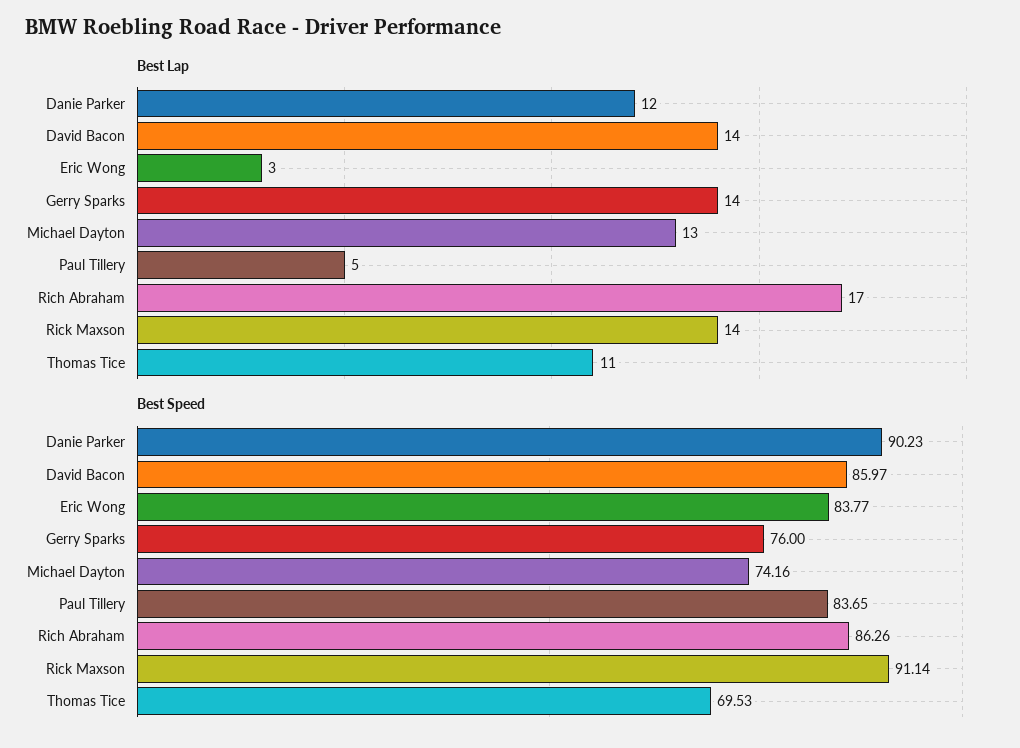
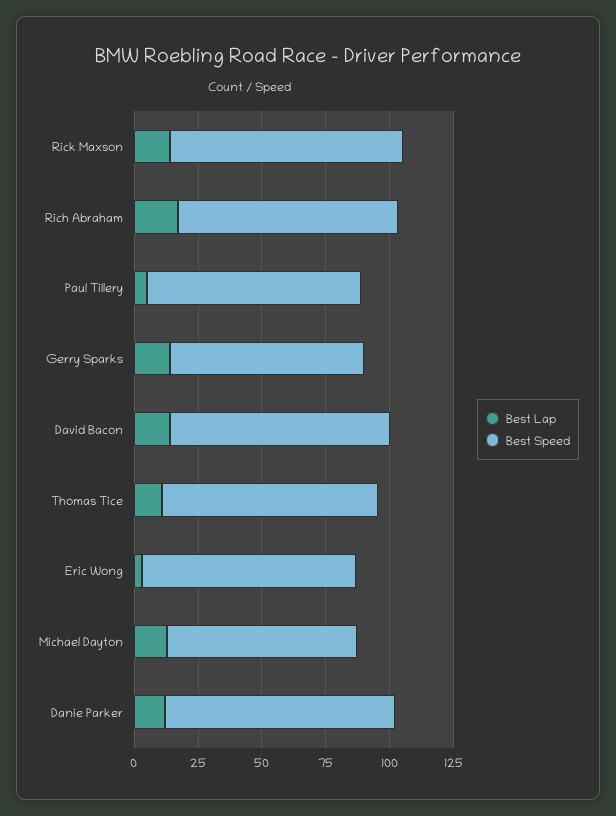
Best Speed, Thomas Tice: 69.53 -> 85

